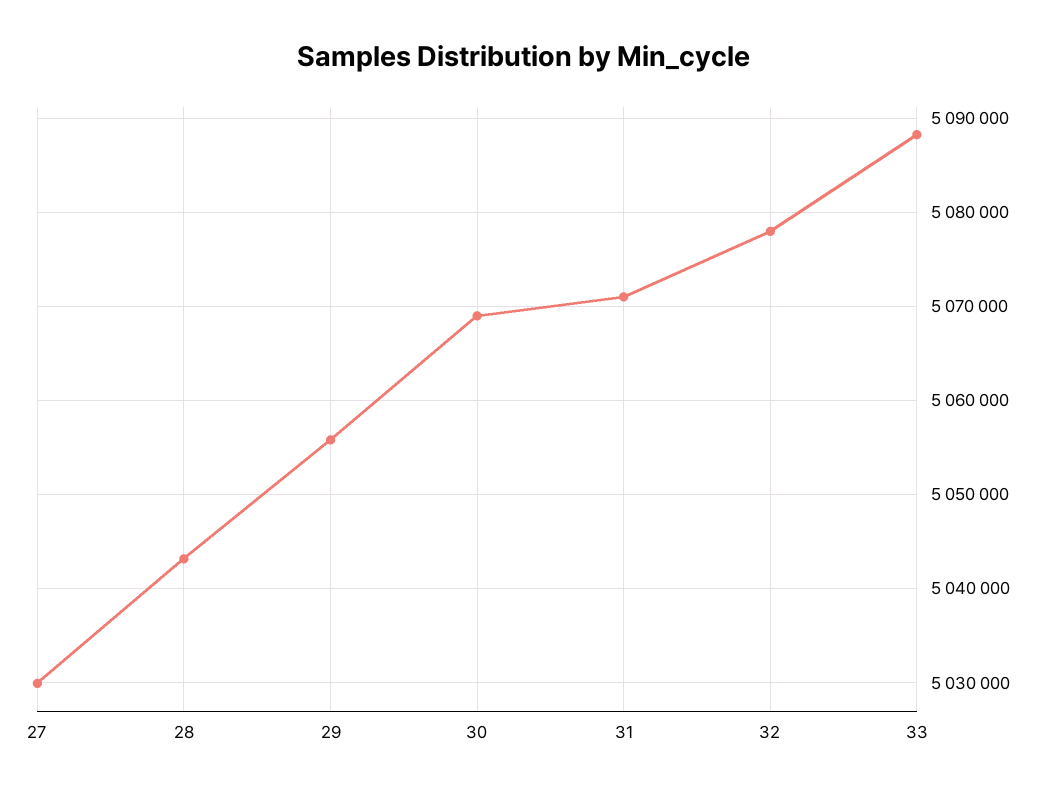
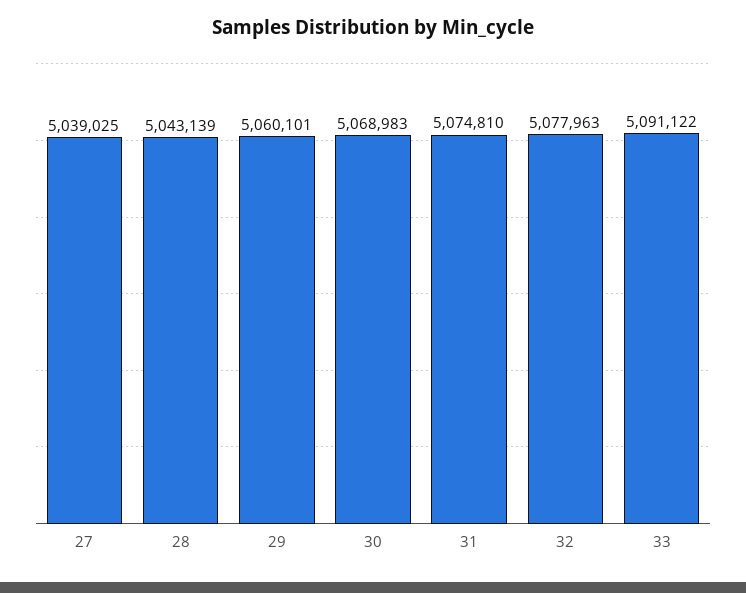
27: 5030000 -> 5039025
29: 5056000 -> 5060101
31: 5071000 -> 5074810
33: 5088000 -> 5091122

